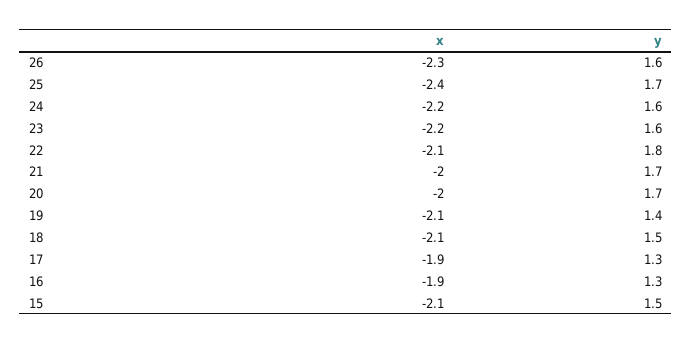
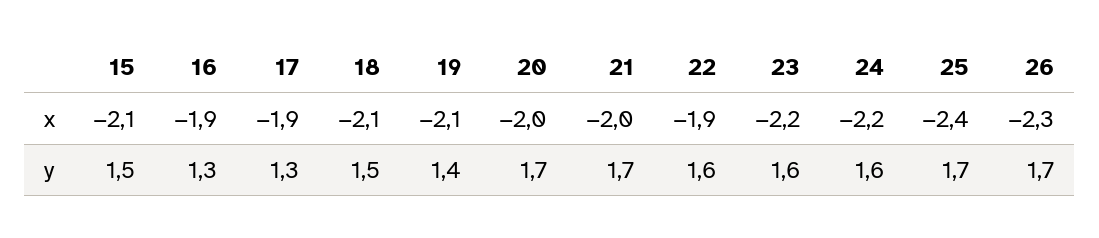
y, 26: 1.6 -> 1.7
x, 22: -2.1 -> -1.9
y, 22: 1.8 -> 1.6

